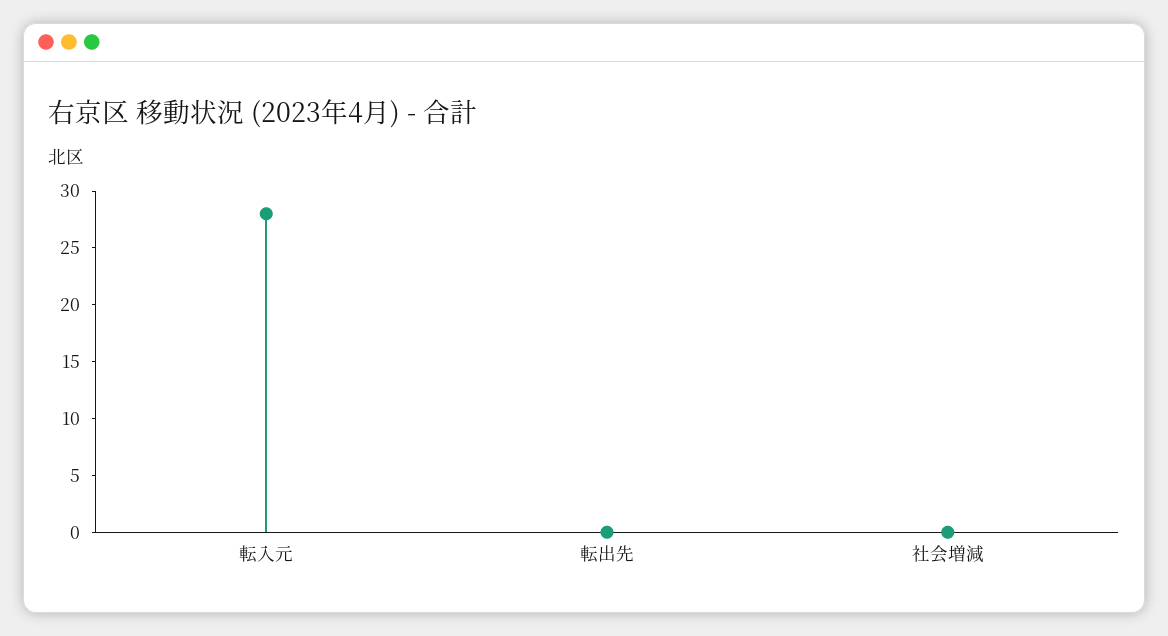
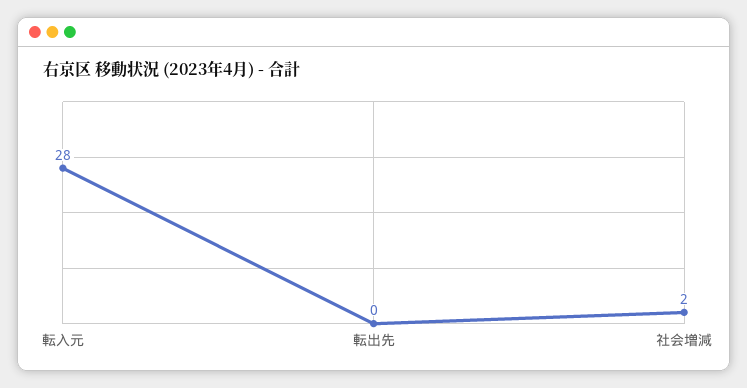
社会増減: 0 -> 2

